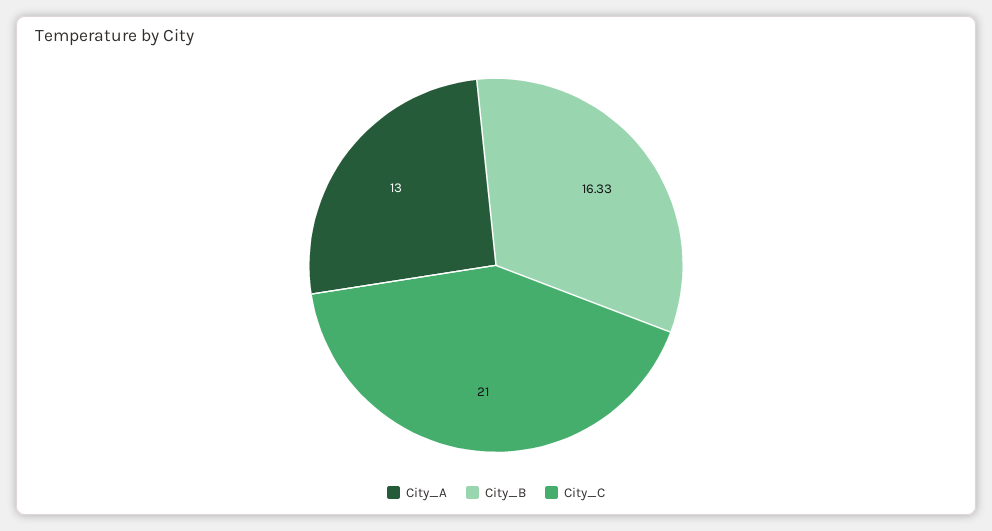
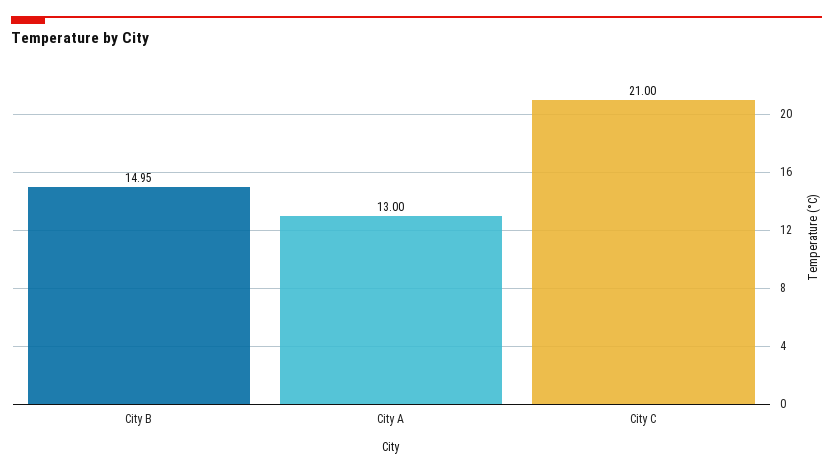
City_B: 16.33 -> 14.95

